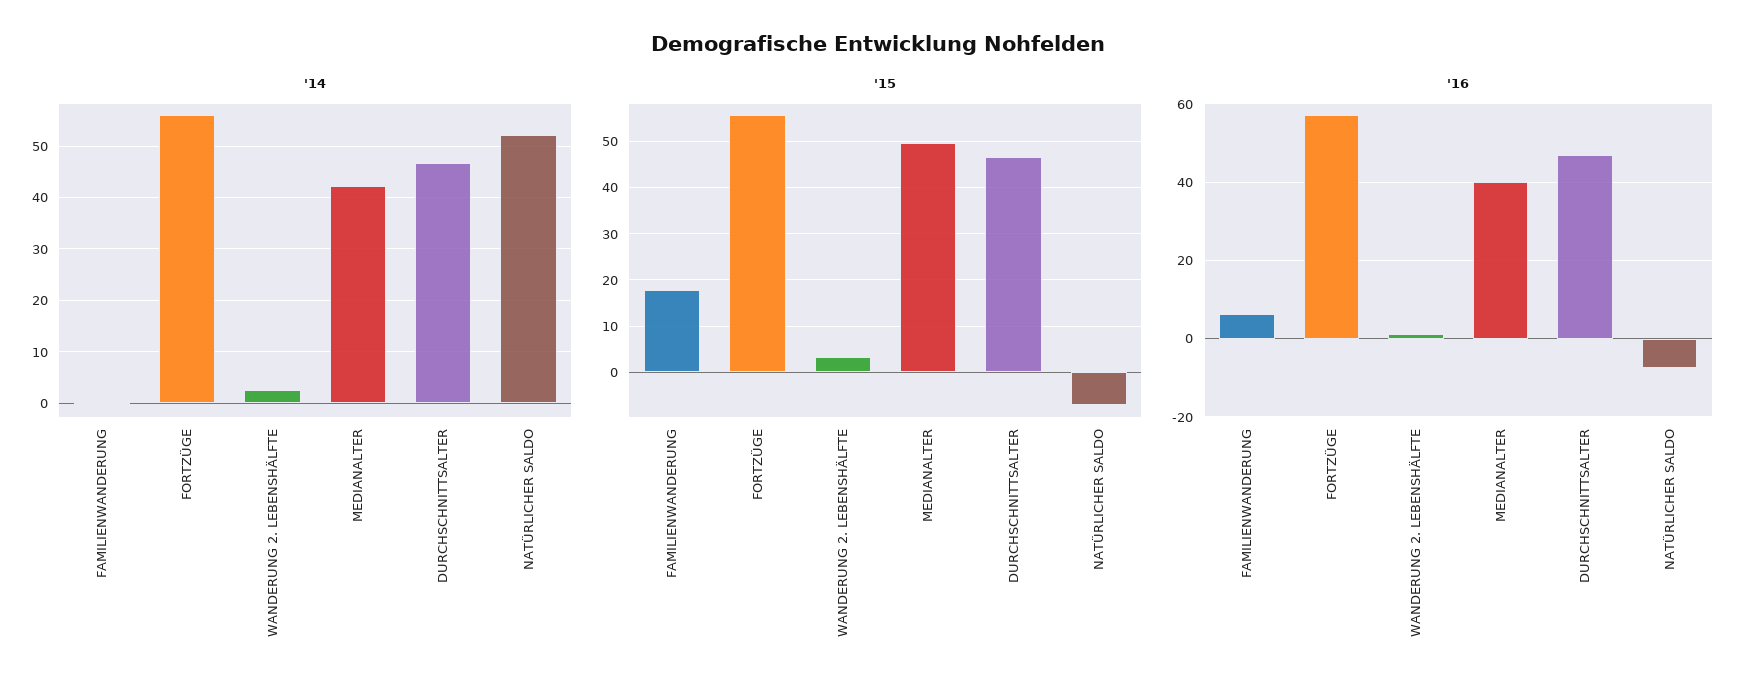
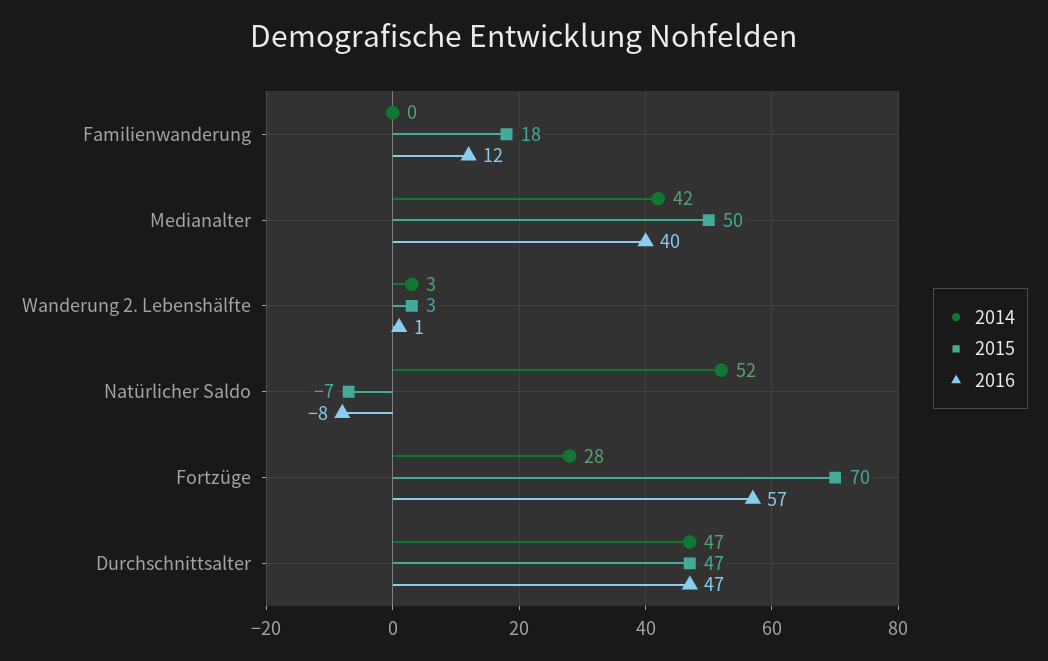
'14, FORTZÜGE: 56 -> 28
'15, FORTZÜGE: 56 -> 70
'16, FAMILIENWANDERUNG: 6 -> 12

